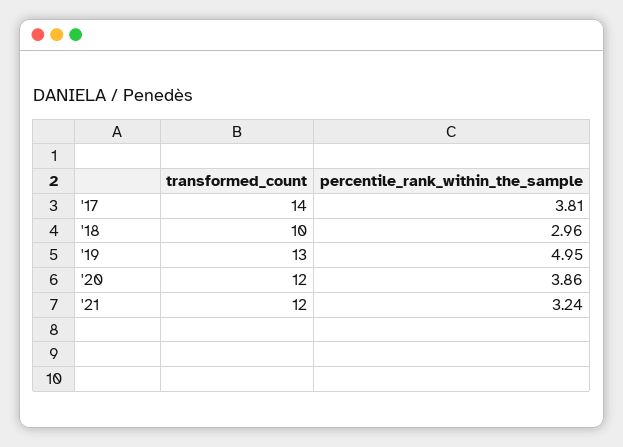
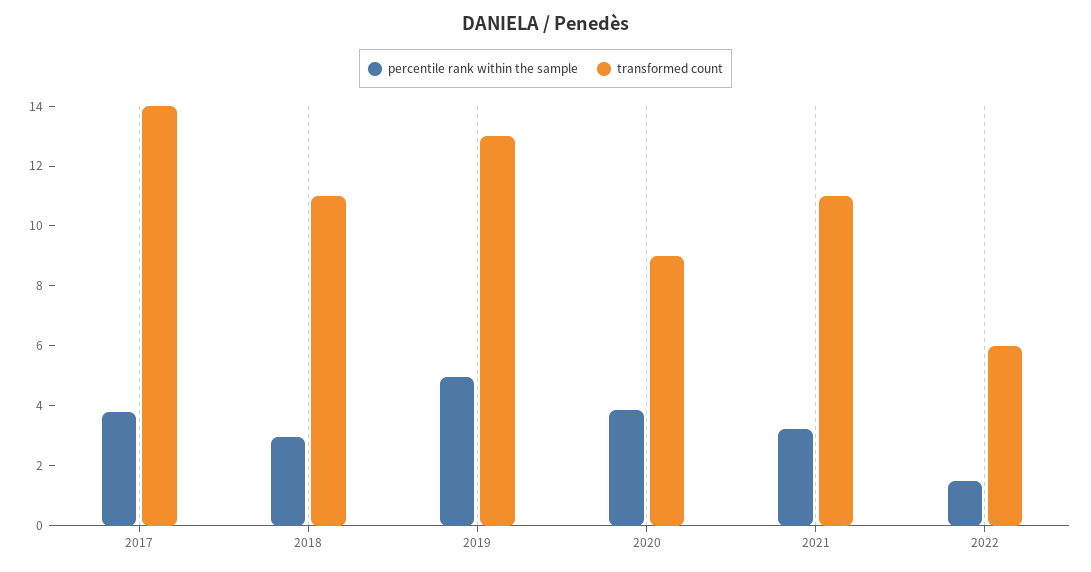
transformed_count, '18: 10 -> 11
transformed_count, '20: 12 -> 9
transformed_count, '21: 12 -> 11
percentile_rank_within_the_sample, 2022: none -> 1.5
transformed_count, 2022: none -> 6

